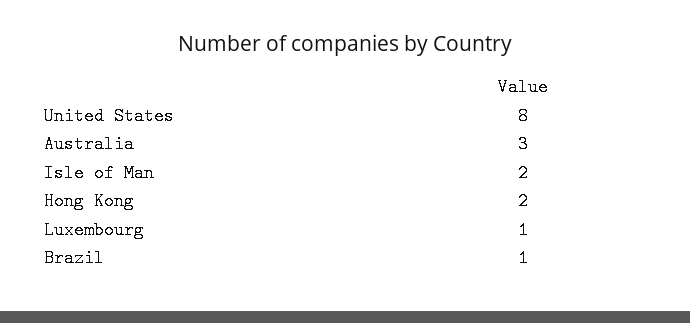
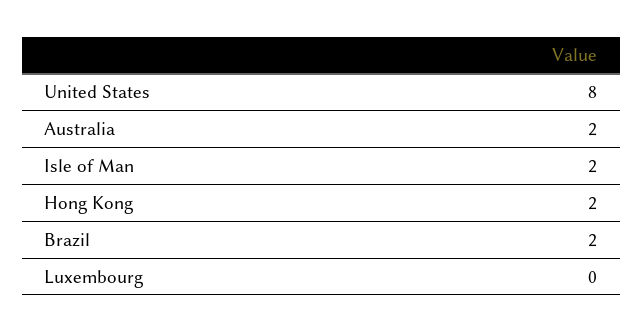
Australia: 3 -> 2
Luxembourg: 1 -> 0
Brazil: 1 -> 2

